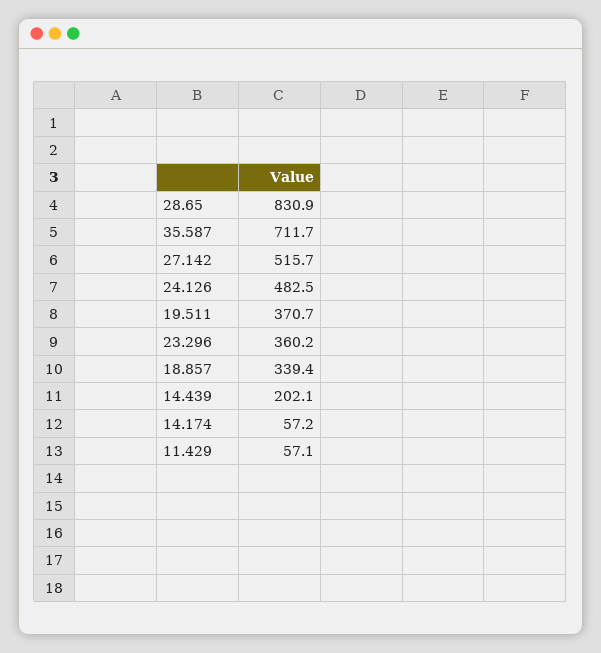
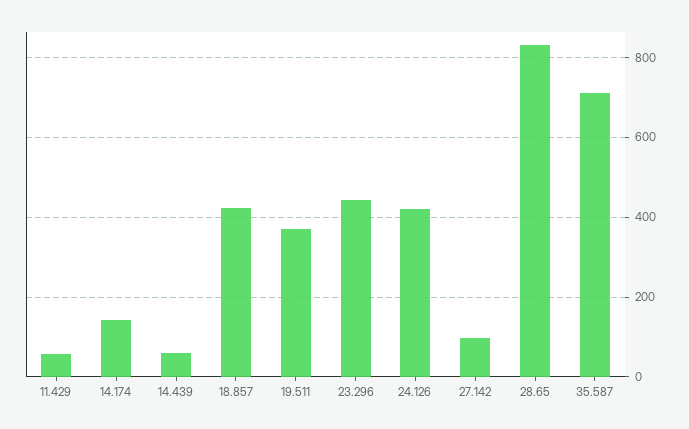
27.142: 515.7 -> 100
24.126: 482.5 -> 420
23.296: 360.2 -> 440
18.857: 339.4 -> 420
14.439: 202.1 -> 60
14.174: 57.2 -> 140

